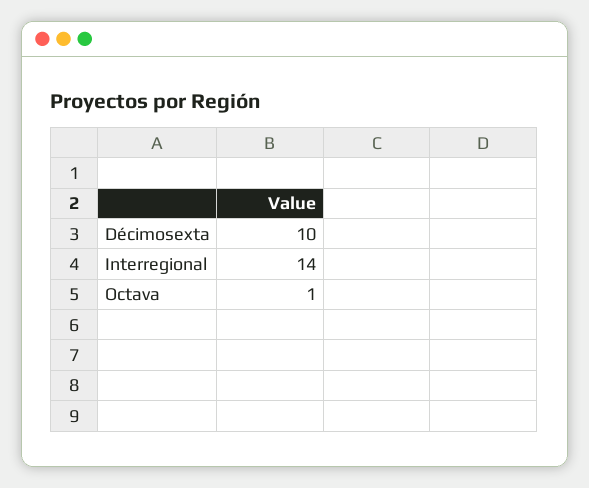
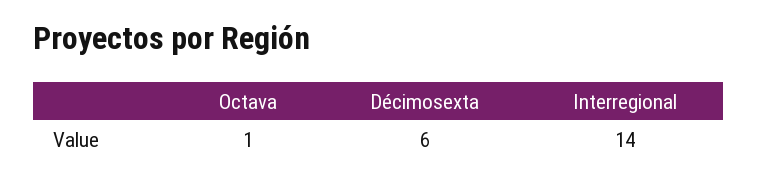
Décimosexta: 10 -> 6

